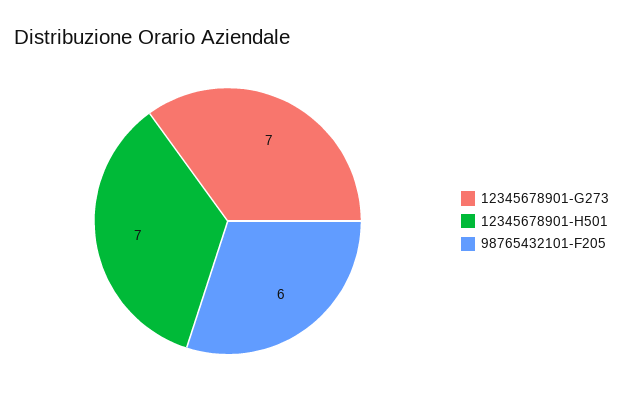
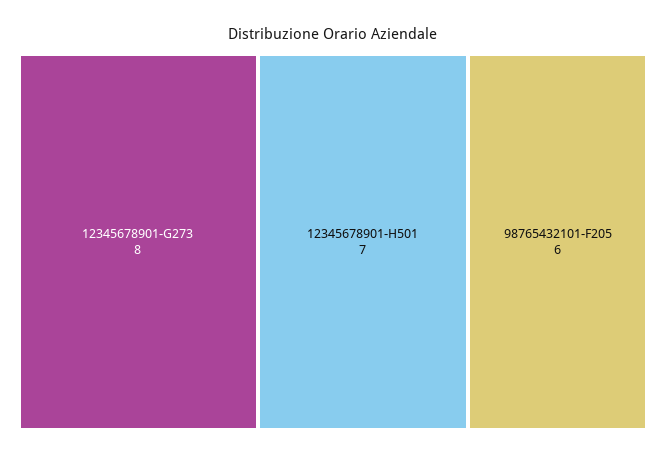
12345678901-G273: 7 -> 8

